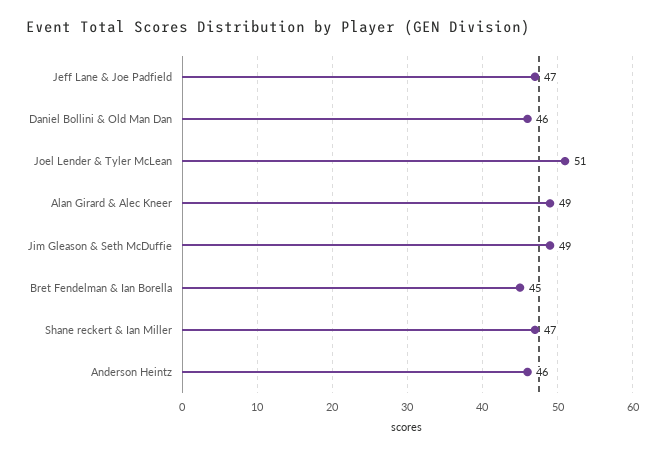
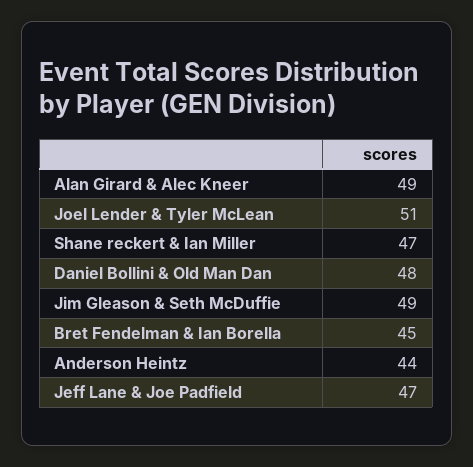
Daniel Bollini & Old Man Dan: 46 -> 48
Anderson Heintz: 46 -> 44

